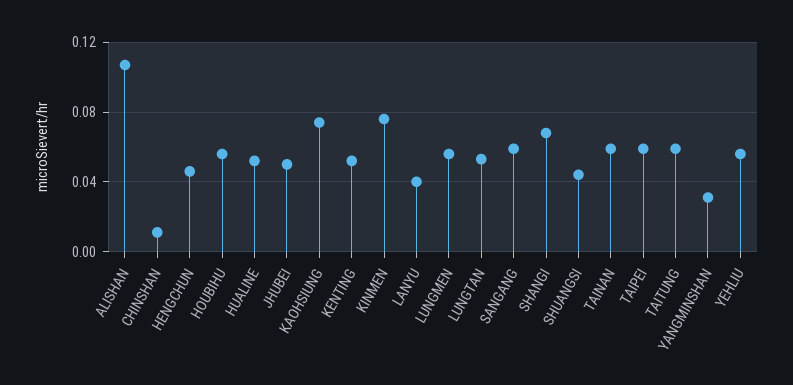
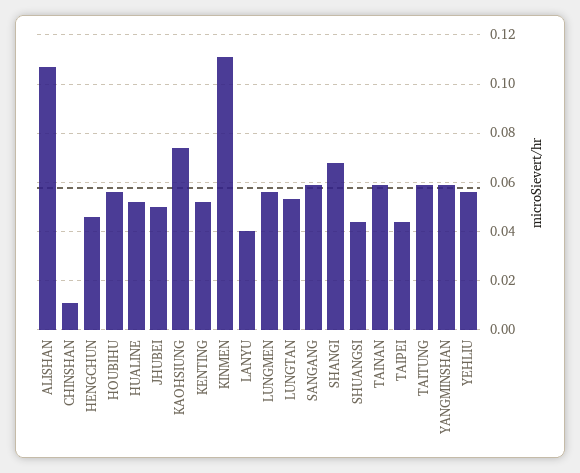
KINMEN: 0.075 -> 0.11
TAIPEI: 0.06 -> 0.045
YANGMINSHAN: 0.03 -> 0.06

